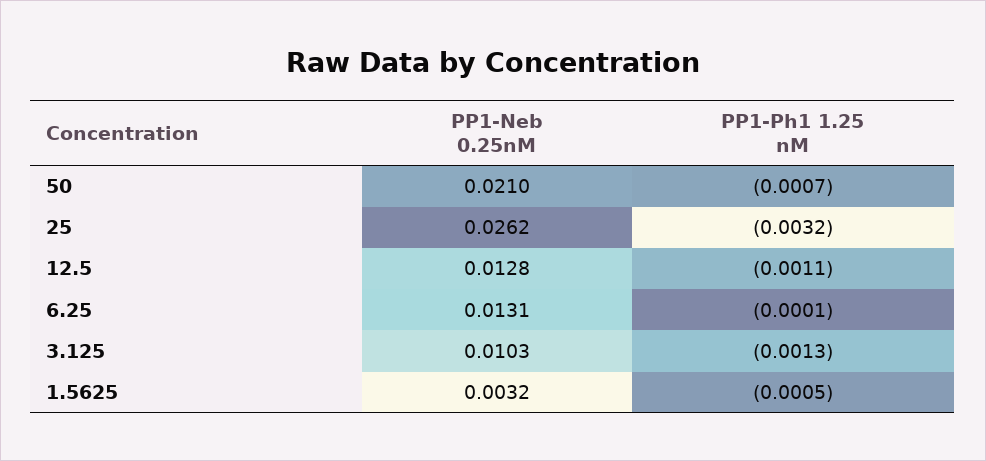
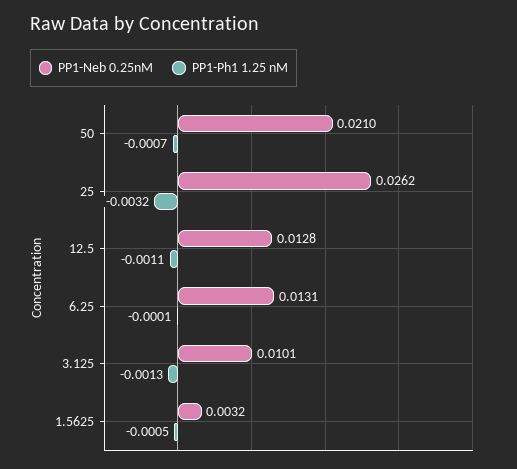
PP1-Neb 0.25nM, 3.125: 0.0103 -> 0.0101

